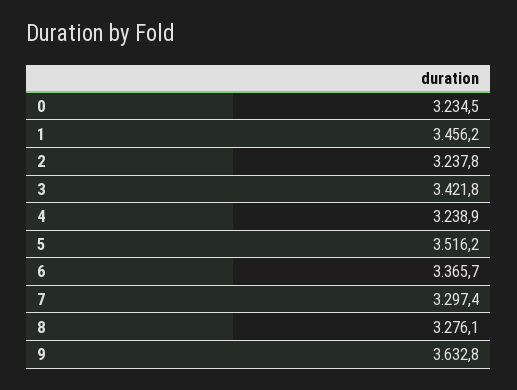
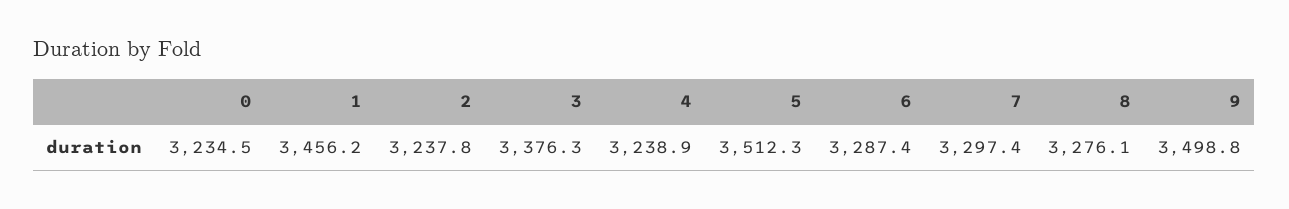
3: 3421.8 -> 3376.3
5: 3516.2 -> 3512.3
6: 3365.7 -> 3287.4
9: 3632.8 -> 3498.8

